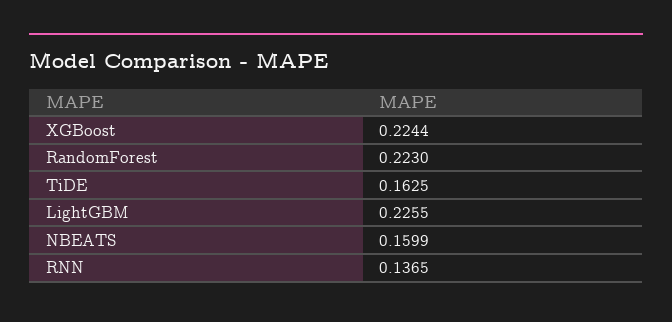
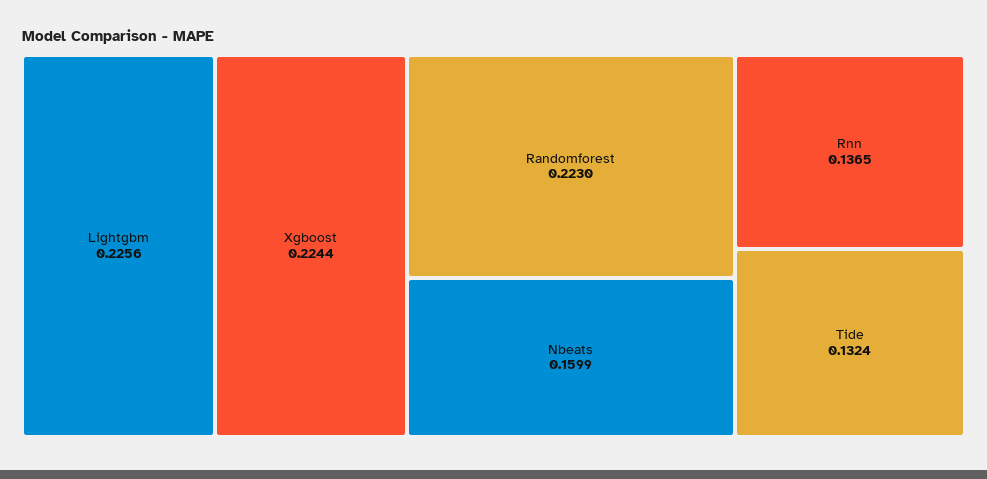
TiDE: 0.1625 -> 0.1324
LightGBM: 0.2255 -> 0.2256

